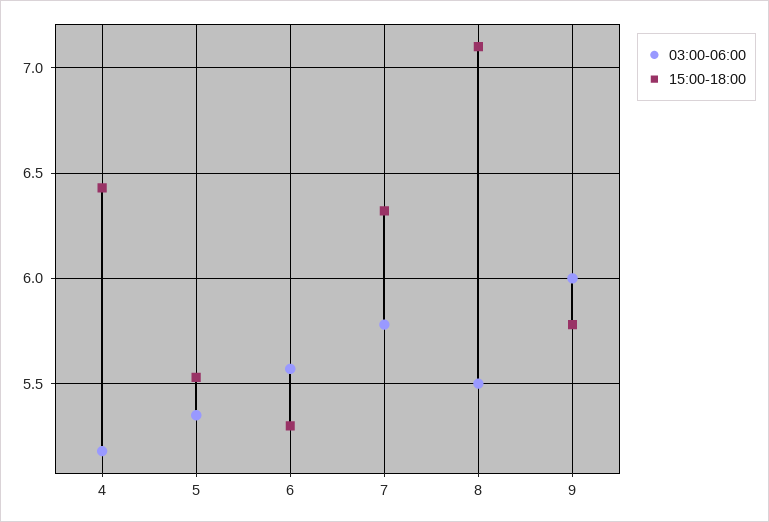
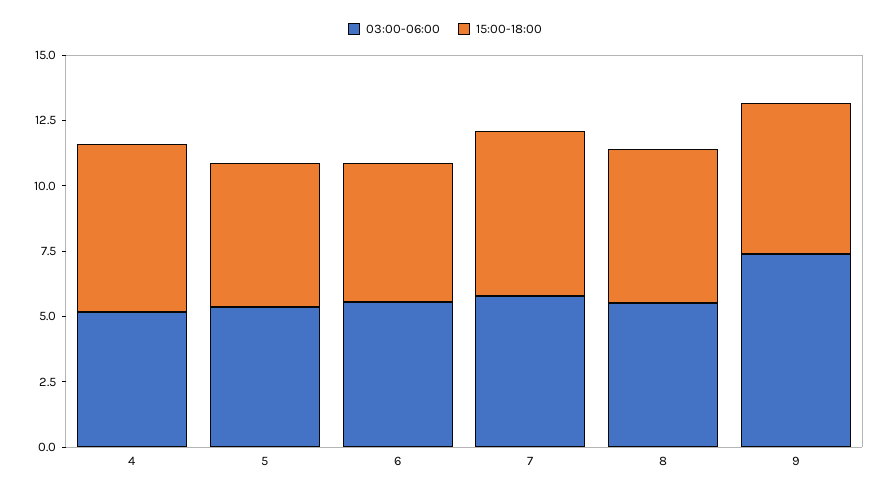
15:00-18:00, 8: 7.1 -> 6
03:00-06:00, 9: 6 -> 7.5

